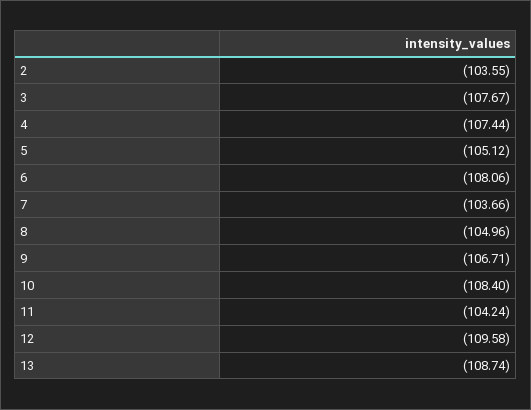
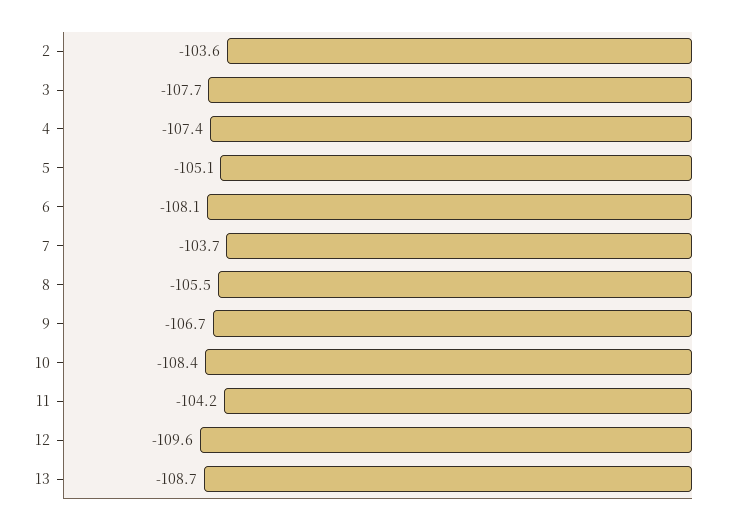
8: -104.96 -> -105.5

